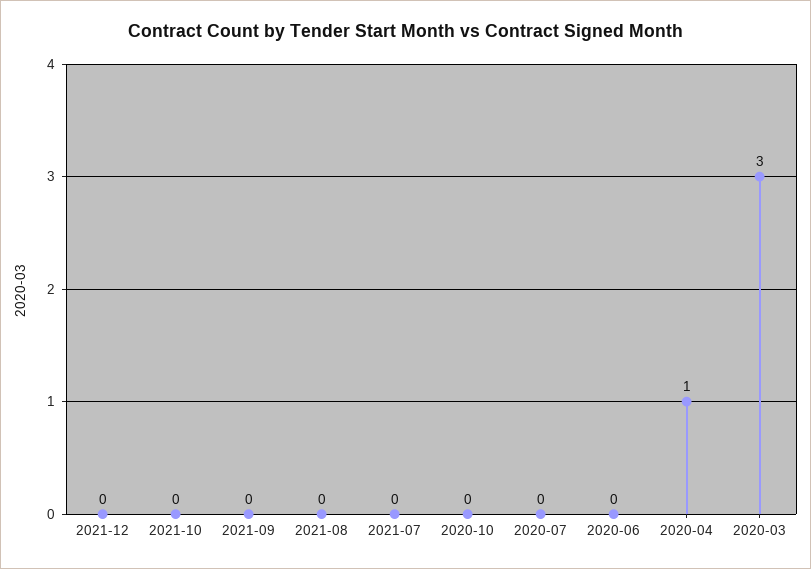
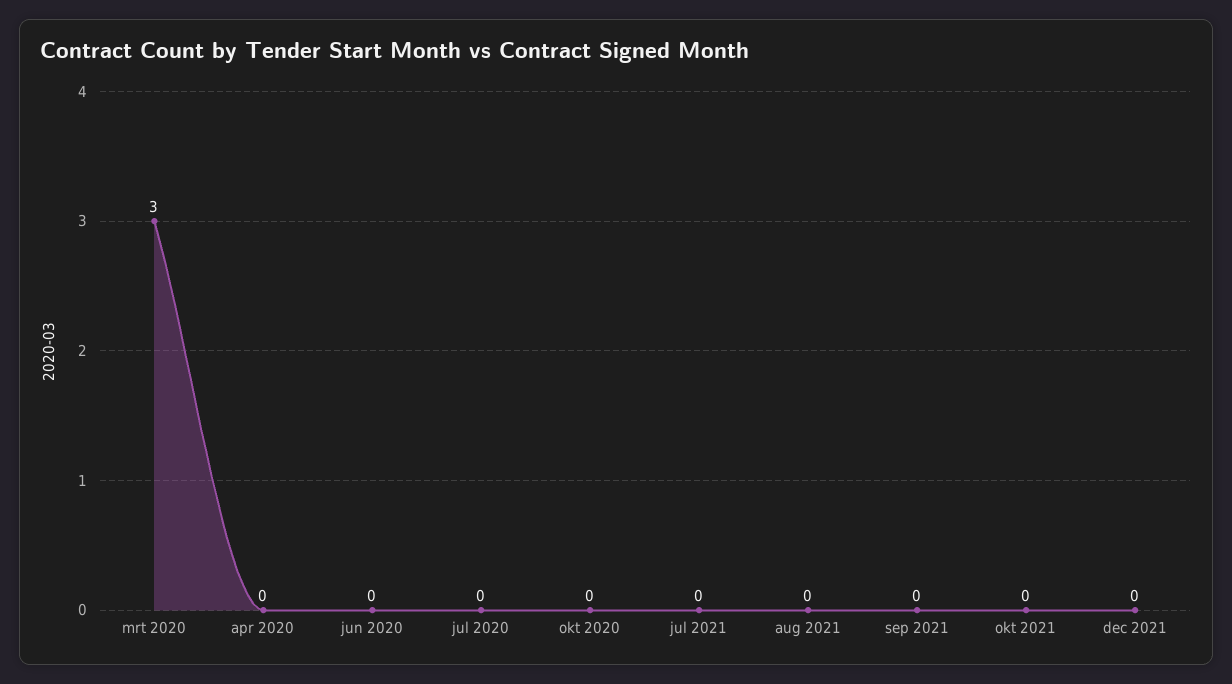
2020-04: 1 -> 0

